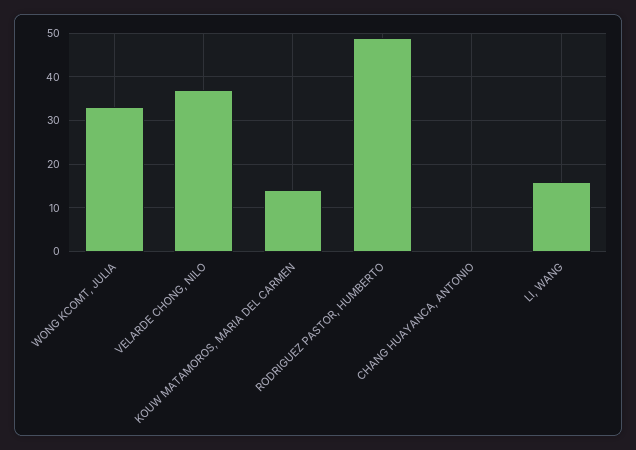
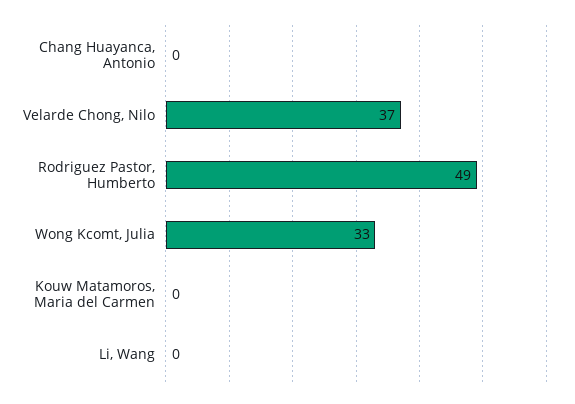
KOUW MATAMOROS, MARIA DEL CARMEN: 15 -> 0
LI, WANG: 15 -> 0

